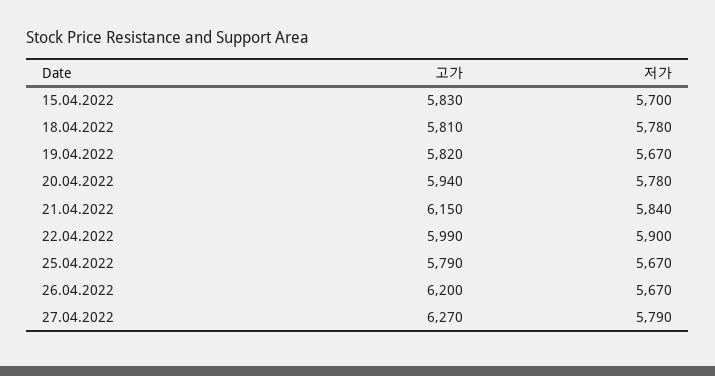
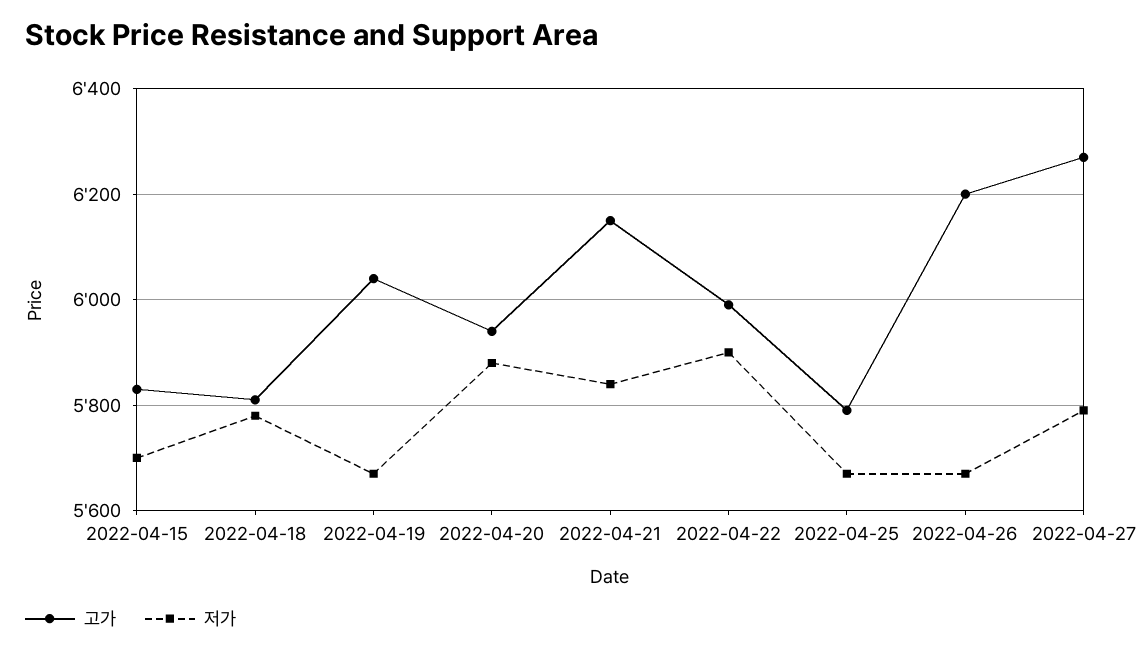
고가, 19.04.2022: 5820 -> 6040
저가, 20.04.2022: 5780 -> 5880

